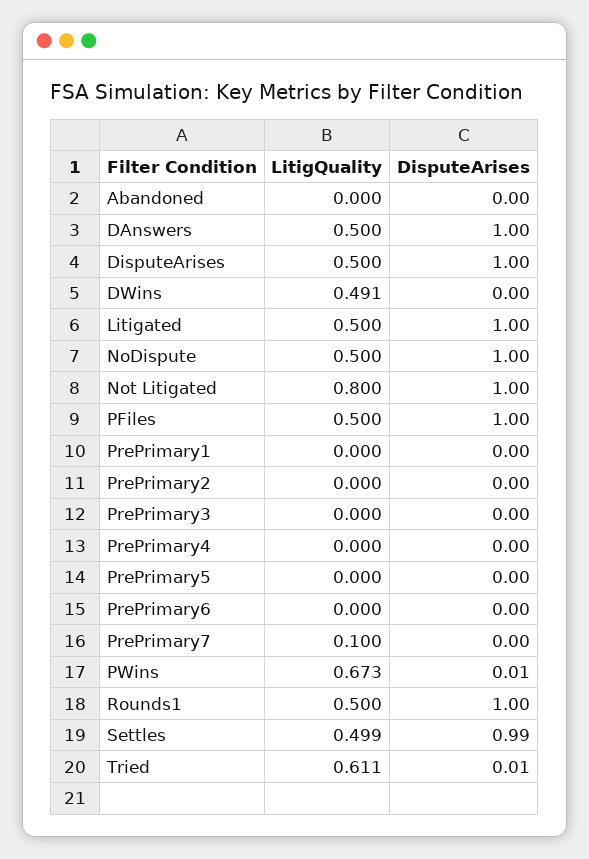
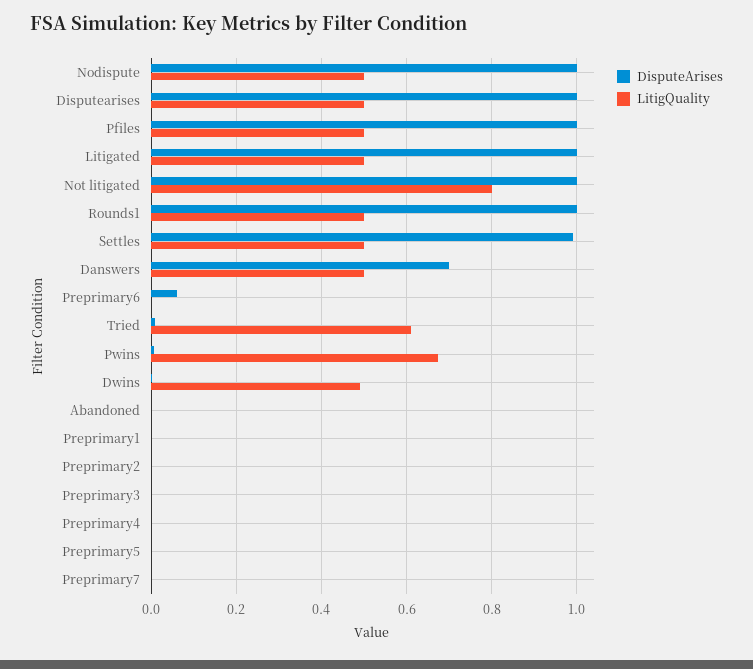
DisputeArises, DAnswers: 1 -> 0.7
DisputeArises, PrePrimary6: 0 -> 0.06
LitigQuality, PrePrimary7: 0.1 -> 0

